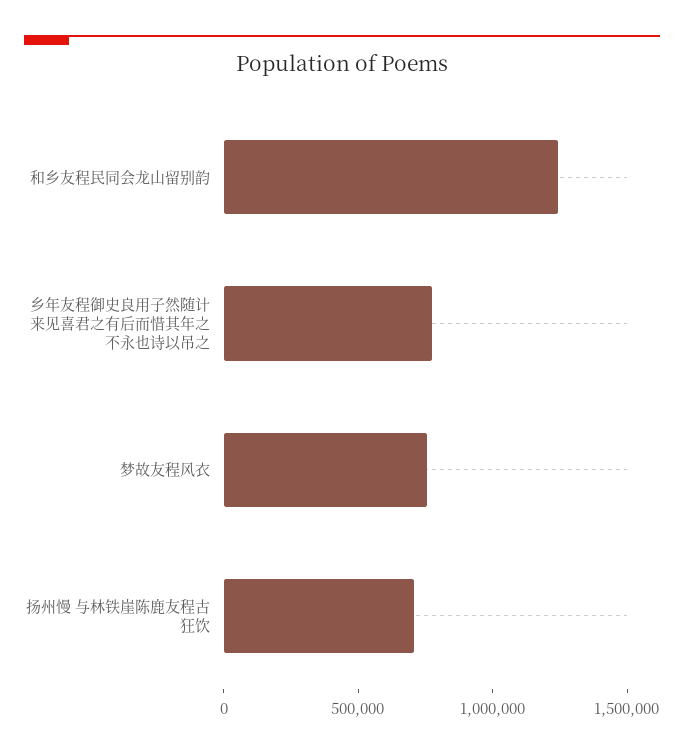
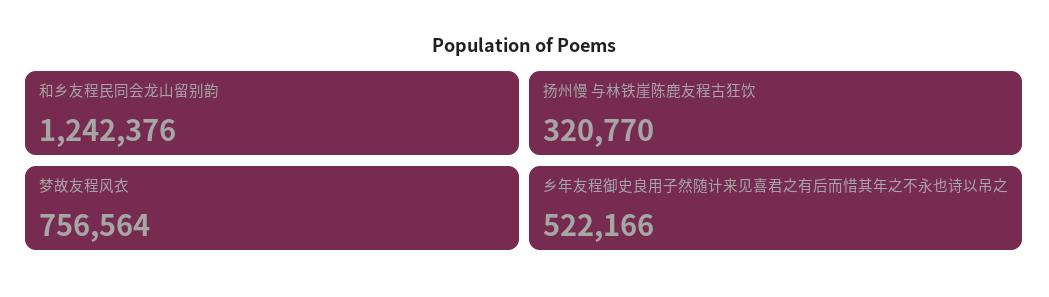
乡年友程御史良用子然随计来见喜君之有后而惜其年之不永也诗以吊之: 800000 -> 522166
扬州慢 与林铁崖陈鹿友程古狂饮: 700000 -> 320770

